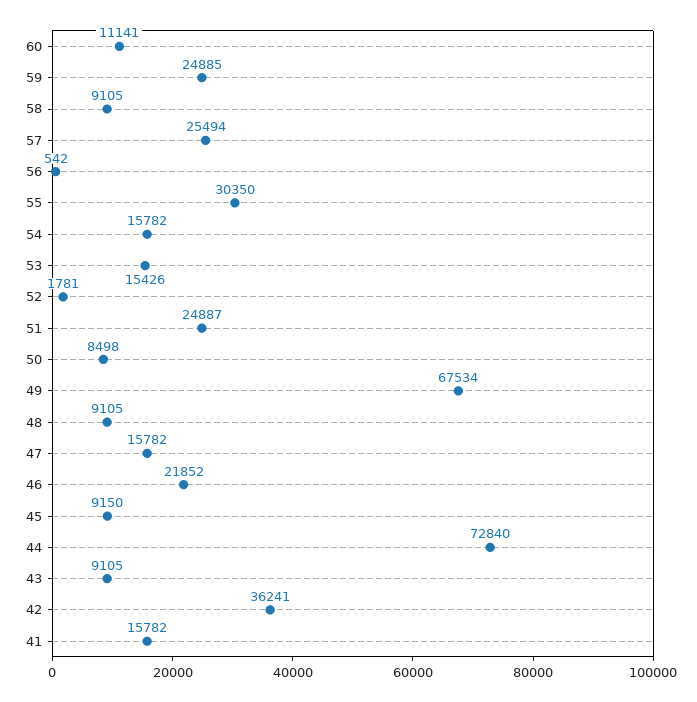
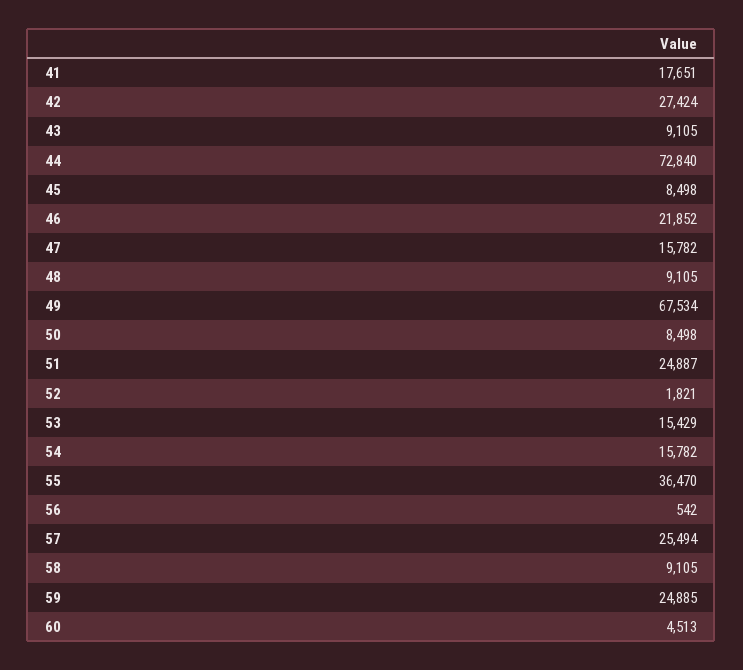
60: 11141 -> 4513
55: 30350 -> 36470
53: 15426 -> 15429
52: 1781 -> 1821
45: 9150 -> 8498
42: 36241 -> 27424
41: 15782 -> 17651

